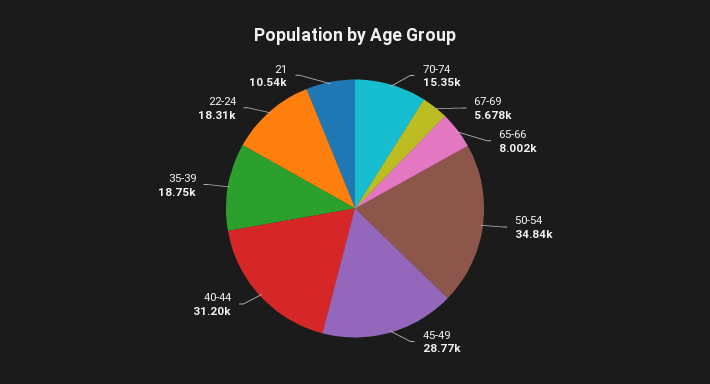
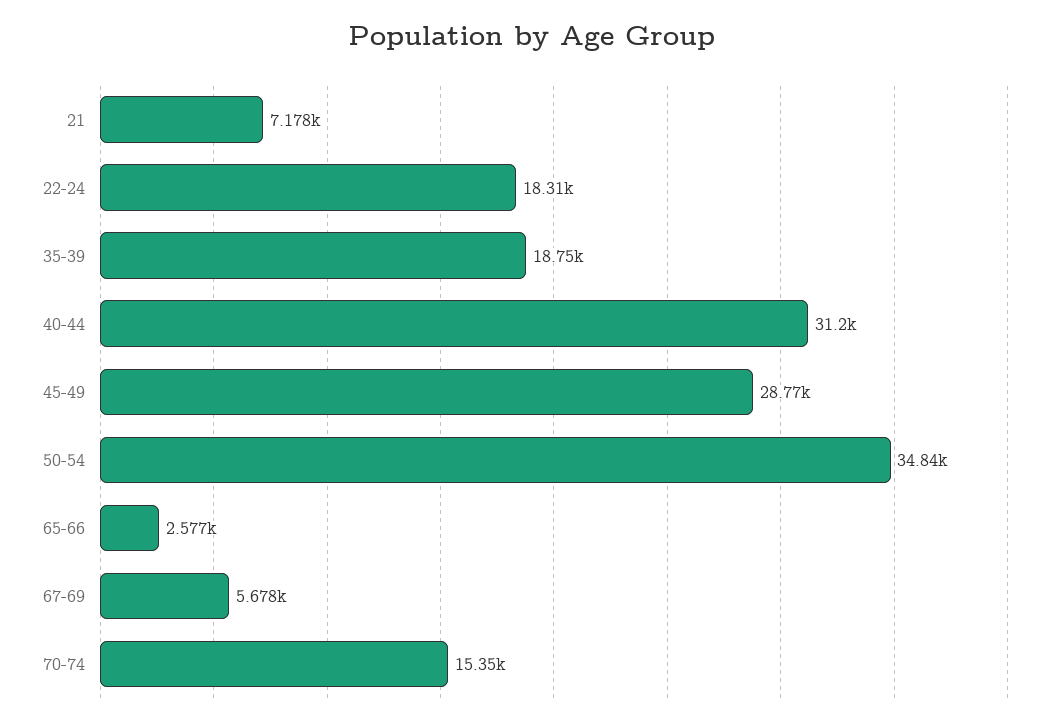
65-66: 8002 -> 2577
21: 10540 -> 7178

